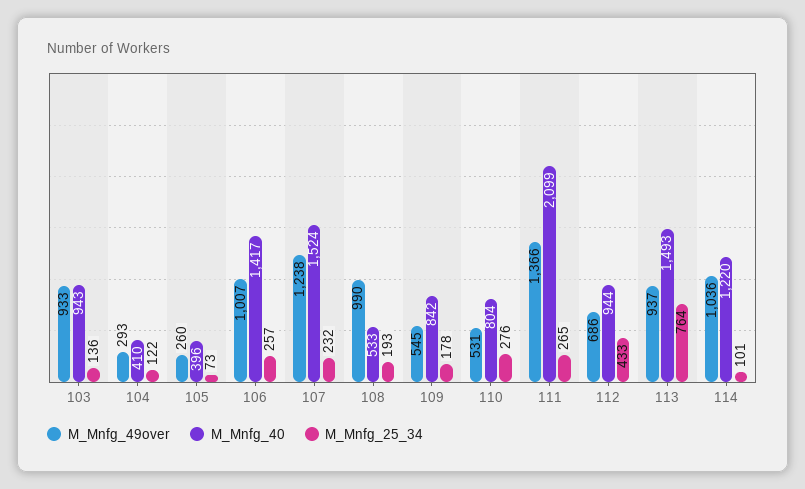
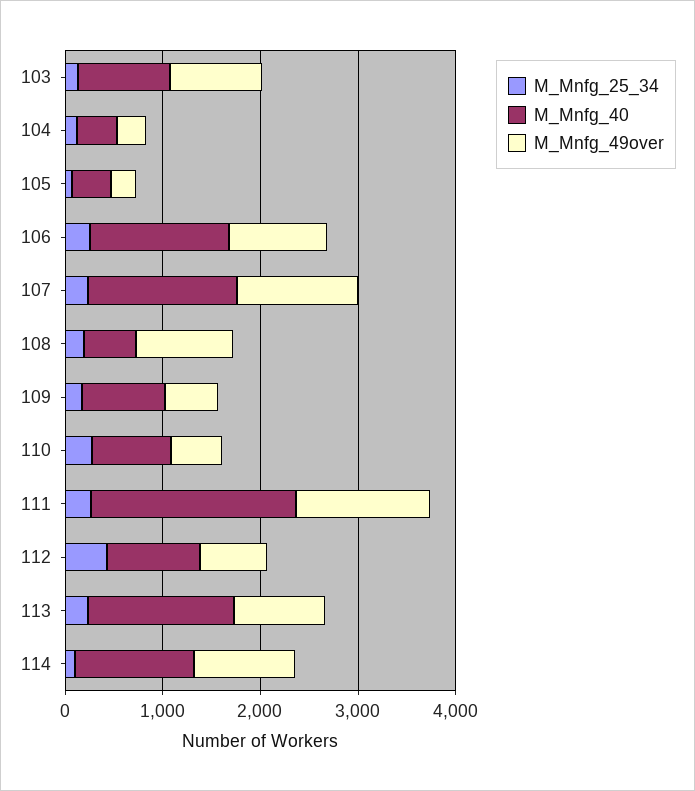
M_Mnfg_25_34, 113: 764 -> 200

